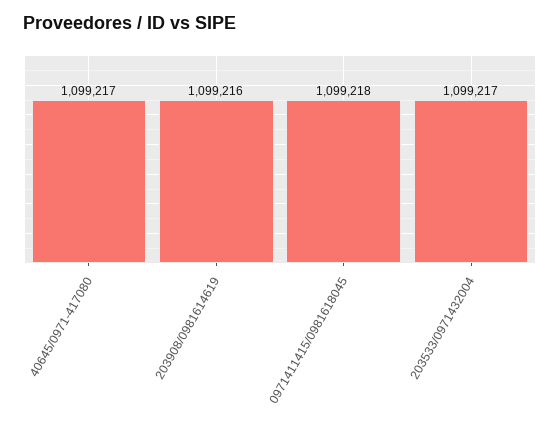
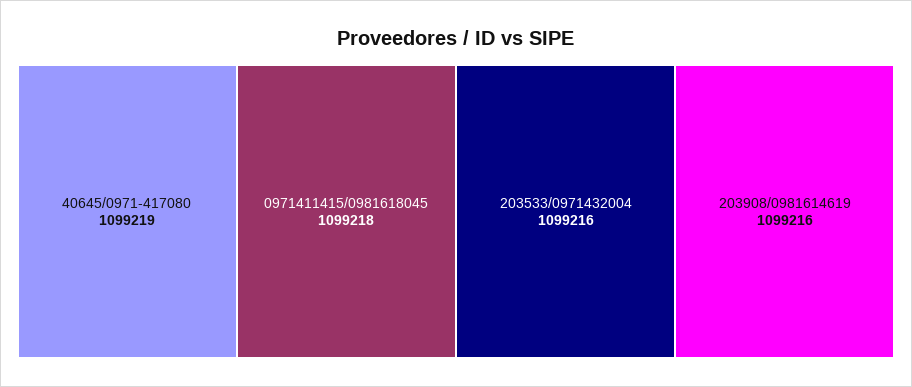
40645/0971-417080: 1099217 -> 1099219
203533/0971432004: 1099217 -> 1099216

